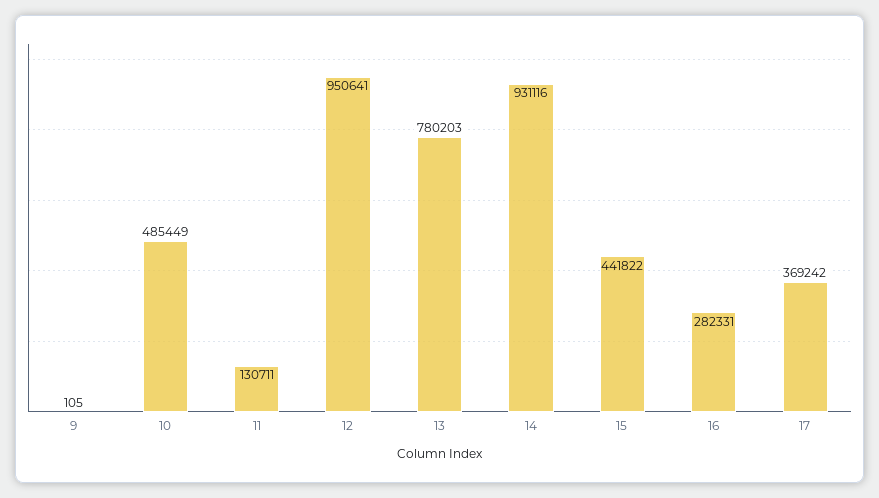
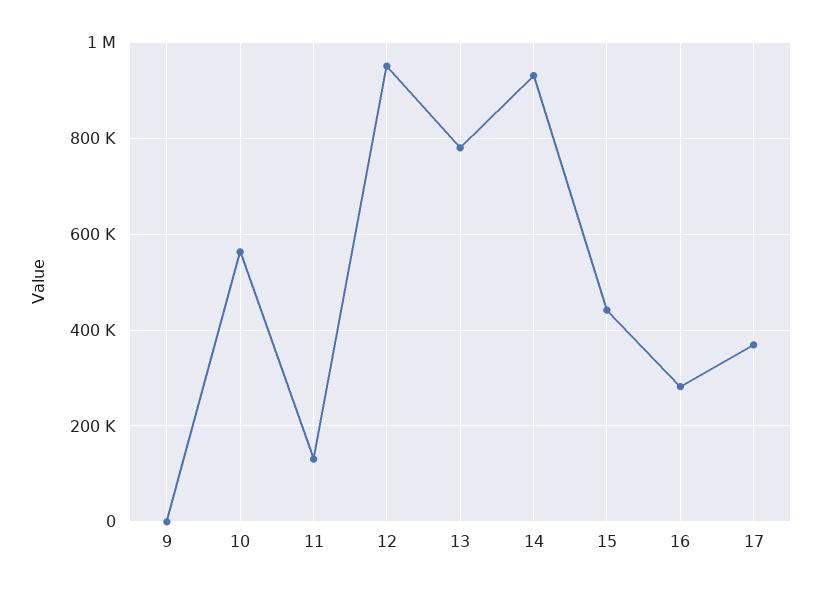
10: 485449 -> 560000

